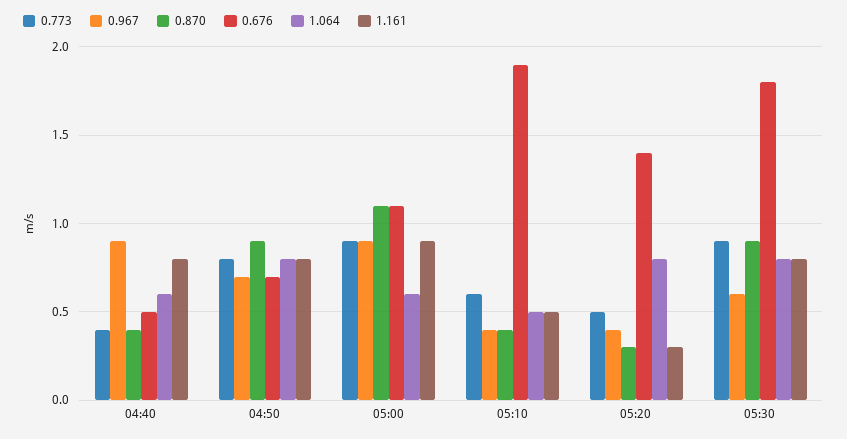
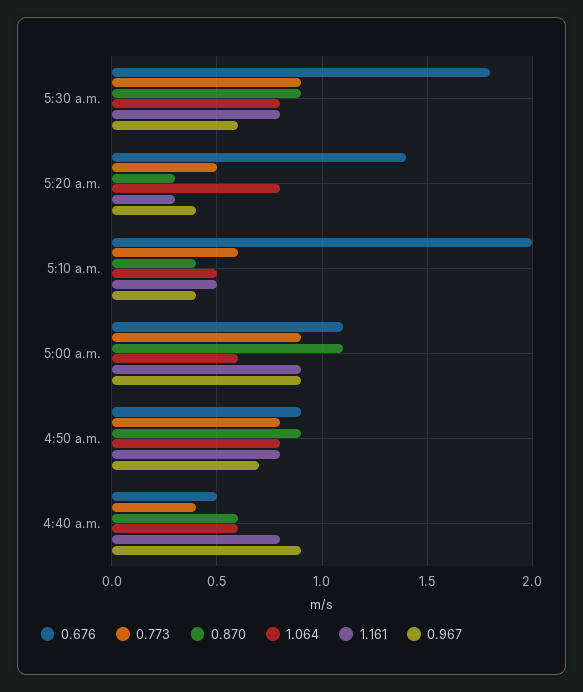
0.870, 04:40: 0.4 -> 0.6
0.676, 04:50: 0.7 -> 0.9
0.676, 05:10: 1.9 -> 2

